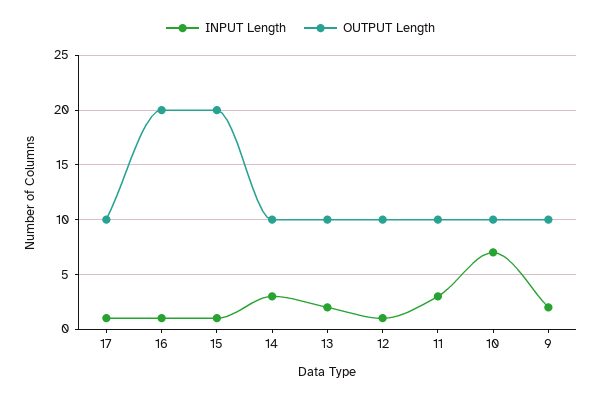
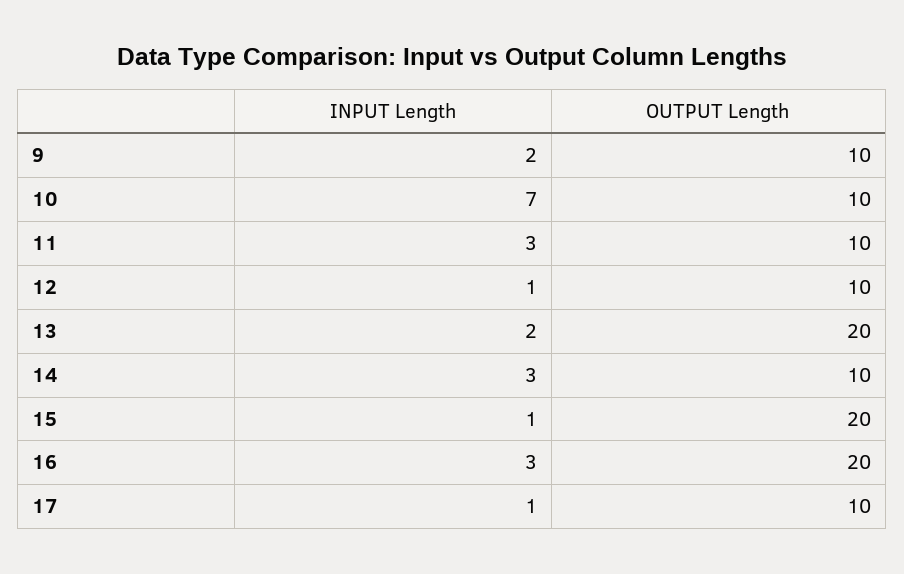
INPUT Length, 16: 1 -> 3
OUTPUT Length, 13: 10 -> 20

